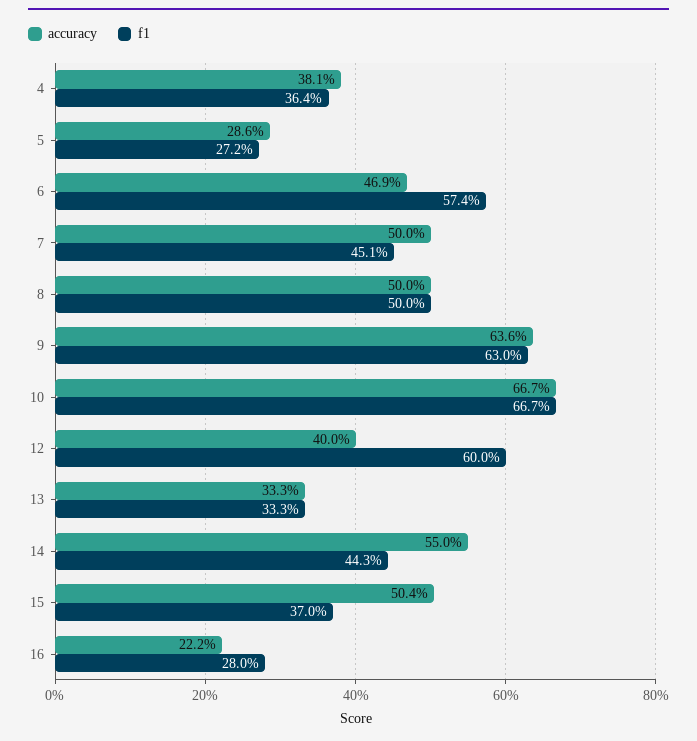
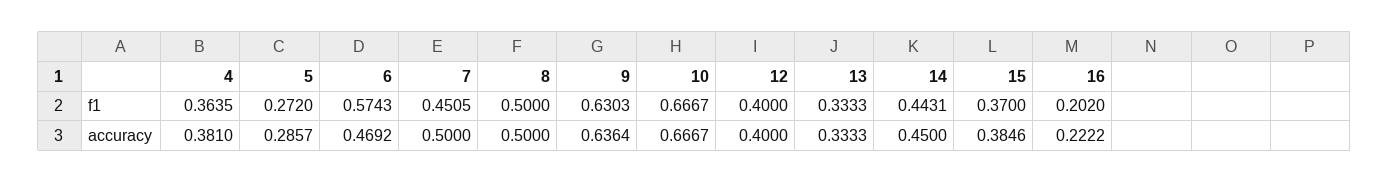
f1, 12: 0.6 -> 0.4
accuracy, 14: 0.55 -> 0.45
accuracy, 15: 0.504 -> 0.3846
f1, 16: 0.28 -> 0.202

